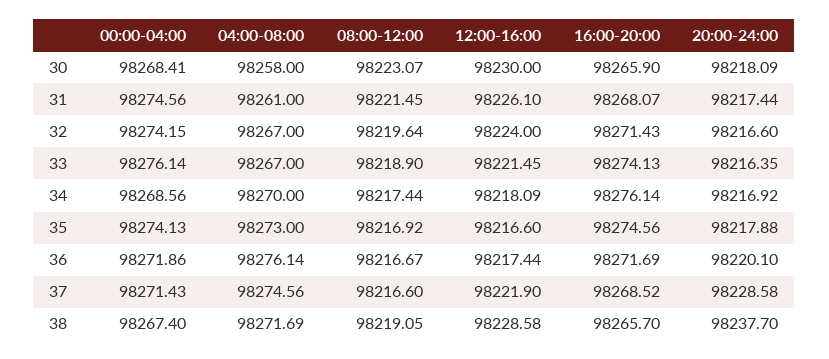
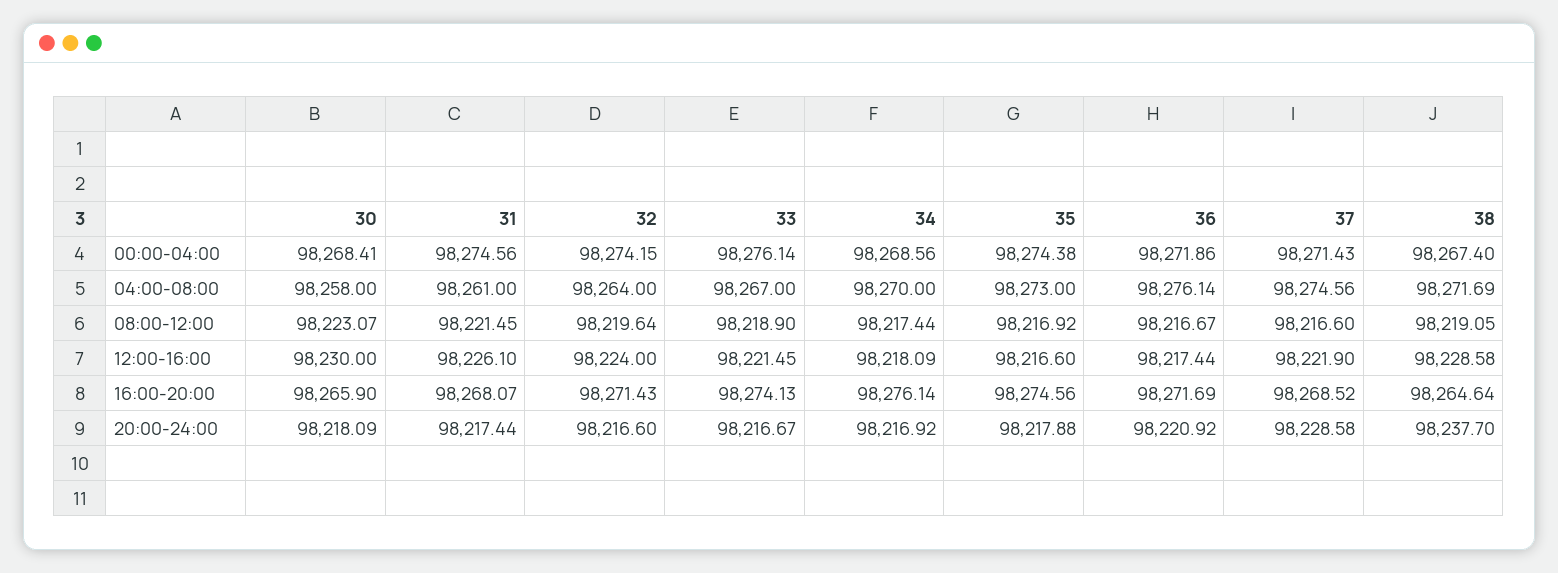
04:00-08:00, 32: 98267 -> 98264
20:00-24:00, 33: 98216.35 -> 98216.67
00:00-04:00, 35: 98274.13 -> 98274.38
20:00-24:00, 36: 98220.1 -> 98220.92
16:00-20:00, 38: 98265.7 -> 98264.64

